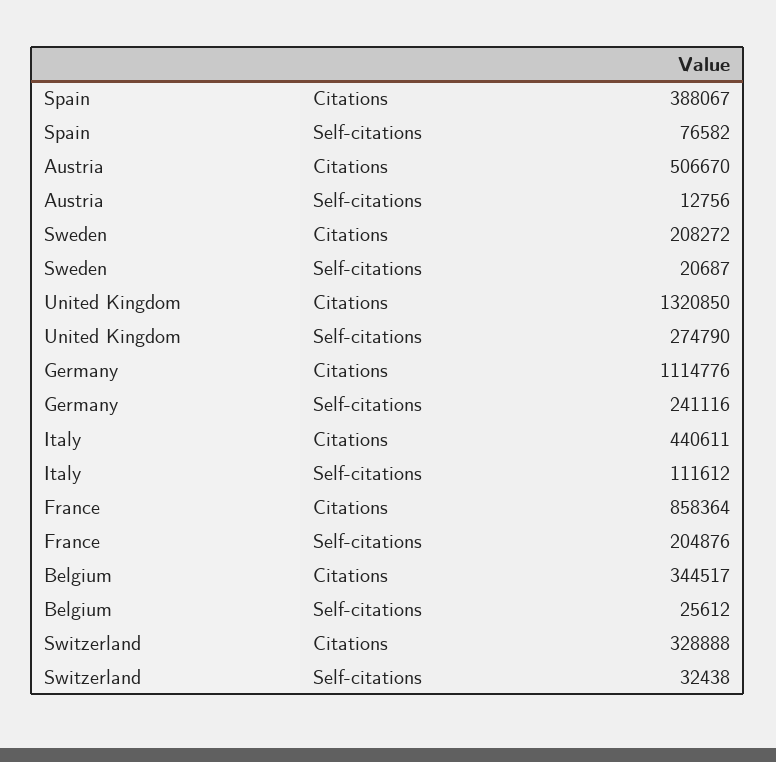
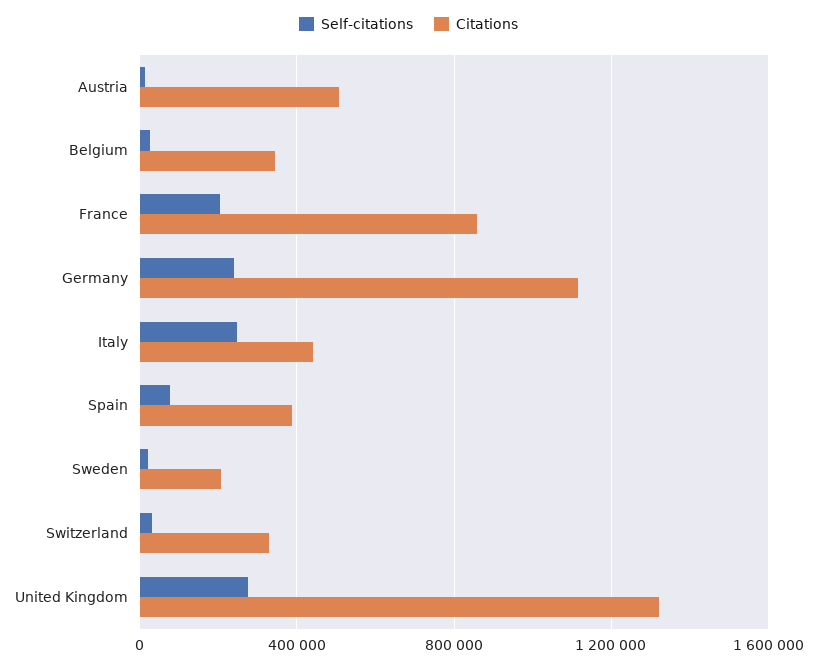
Self-citations, Italy: 111612 -> 250000

